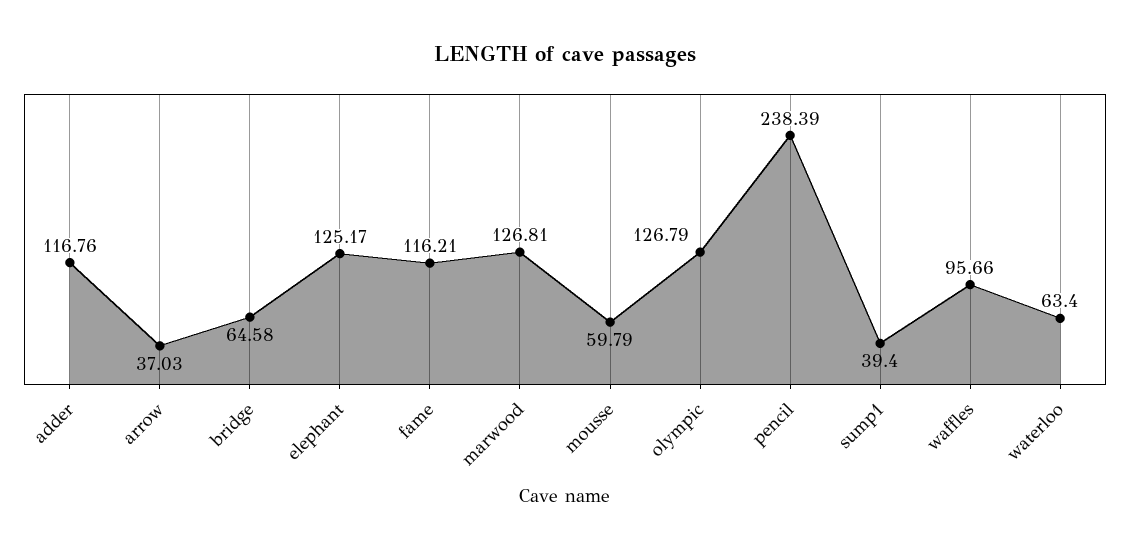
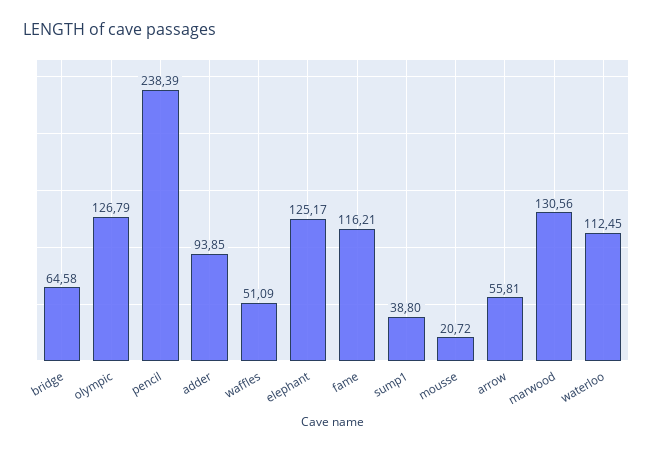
adder: 116.76 -> 93.85
arrow: 37.03 -> 55.81
marwood: 126.81 -> 130.56
mousse: 59.79 -> 20.72
sump1: 39.4 -> 38.8
waffles: 95.66 -> 51.09
waterloo: 63.4 -> 112.45

